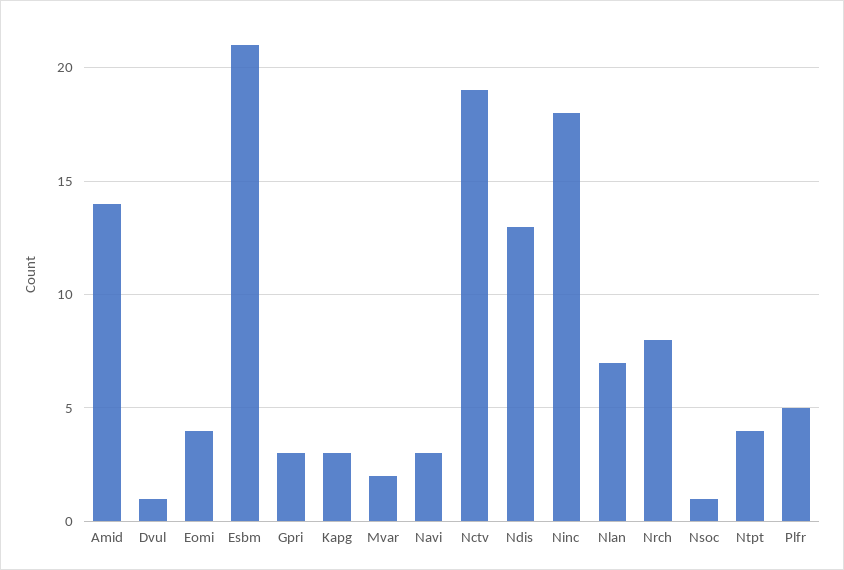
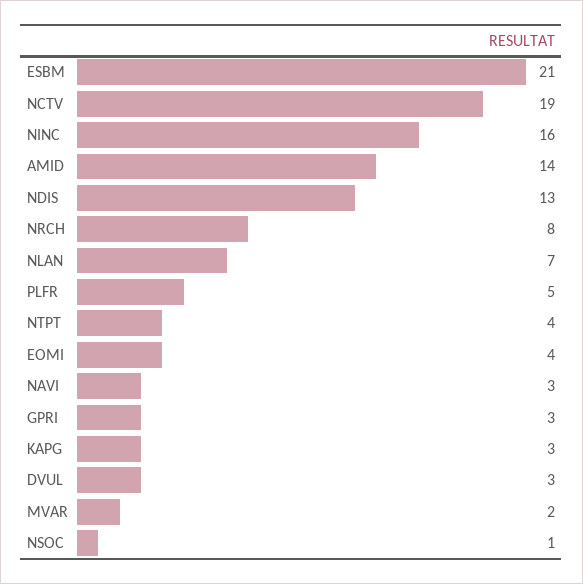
Dvul: 1 -> 3
Ninc: 18 -> 16

